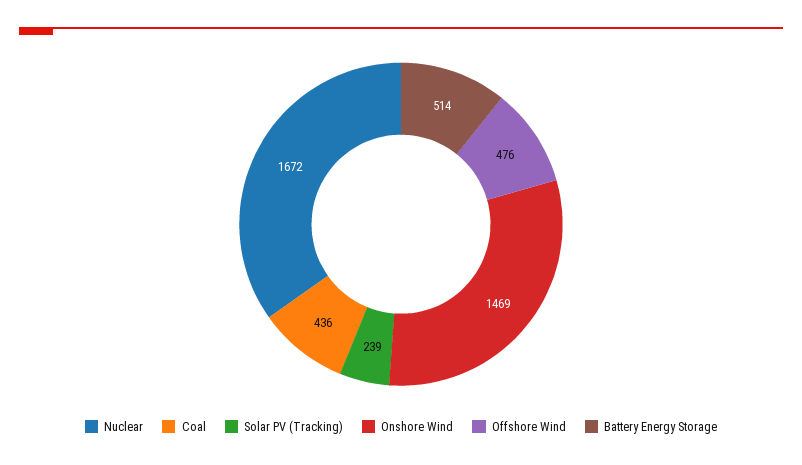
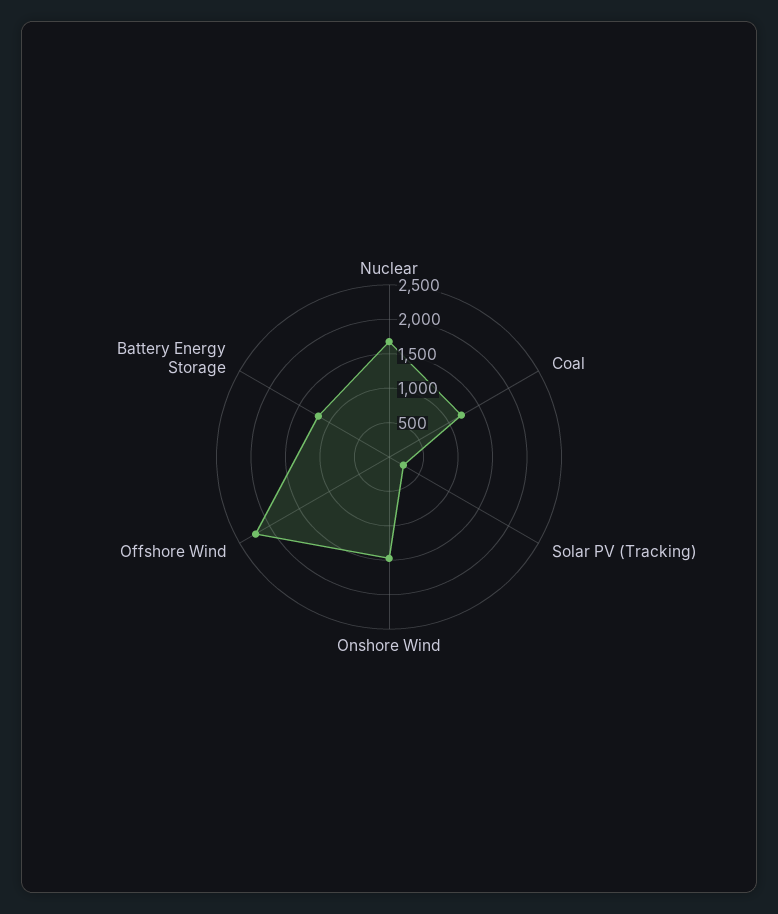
Coal: 436 -> 1250
Offshore Wind: 476 -> 2250
Battery Energy Storage: 514 -> 1250

